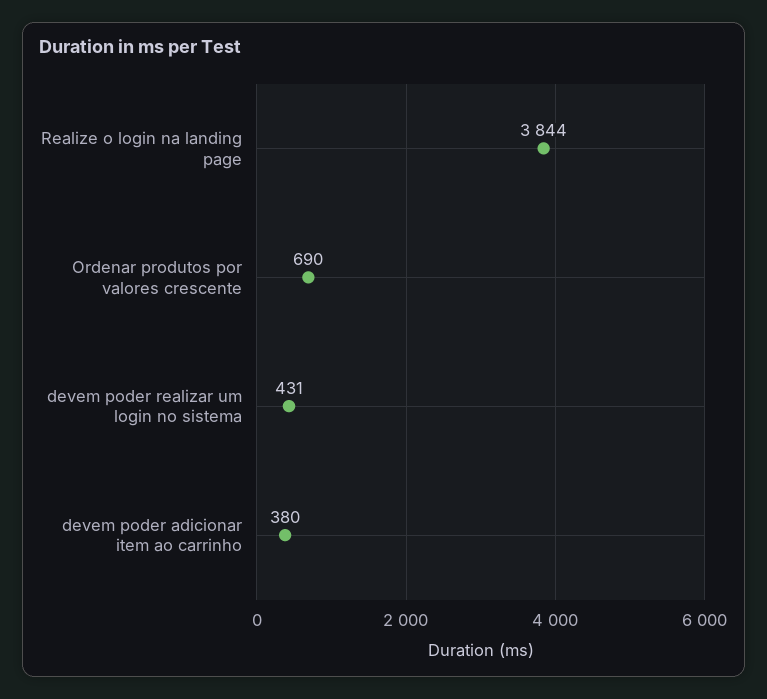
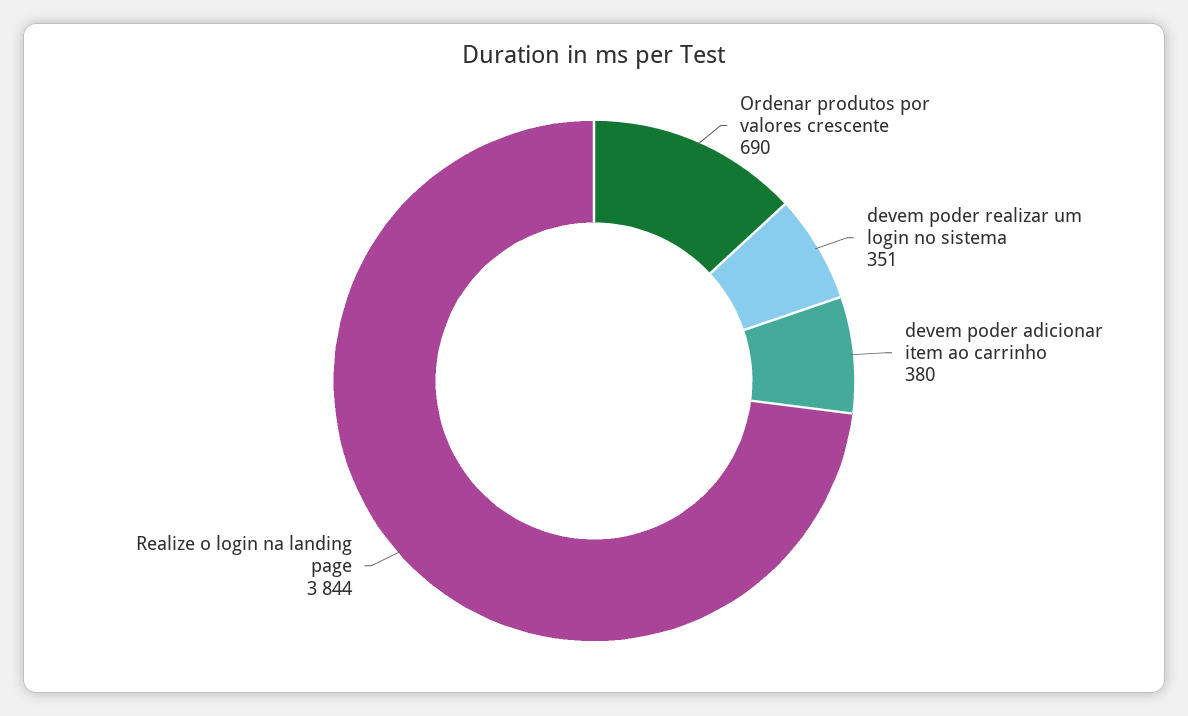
devem poder realizar um login no sistema: 431 -> 351

